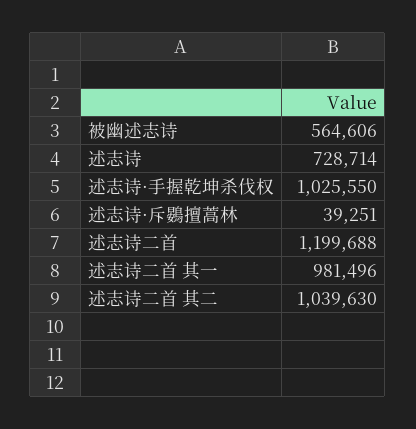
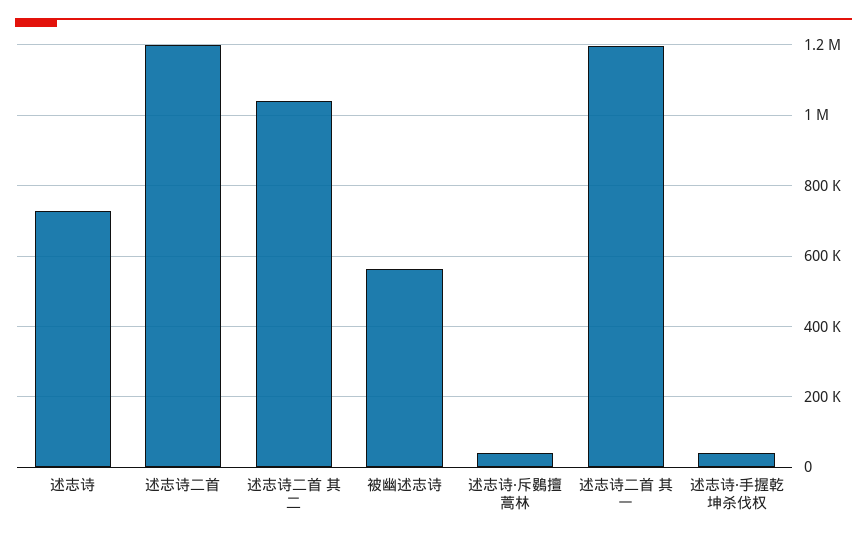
述志诗·手握乾坤杀伐权: 1025550 -> 40000
述志诗二首 其一: 981496 -> 1200000

